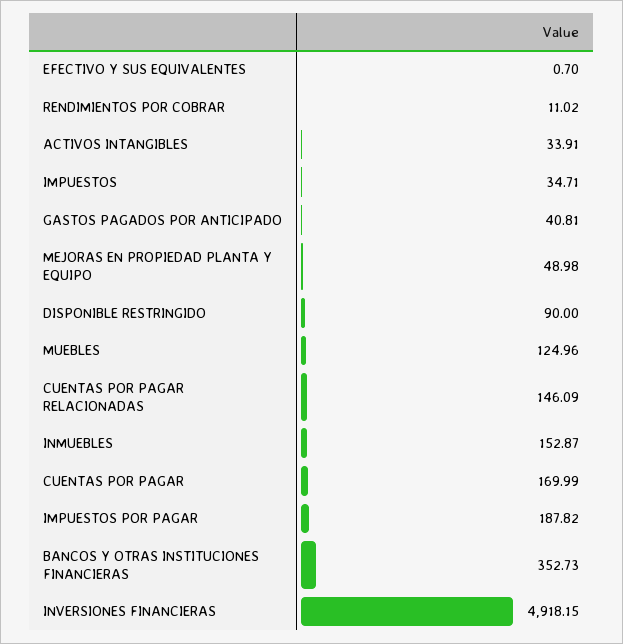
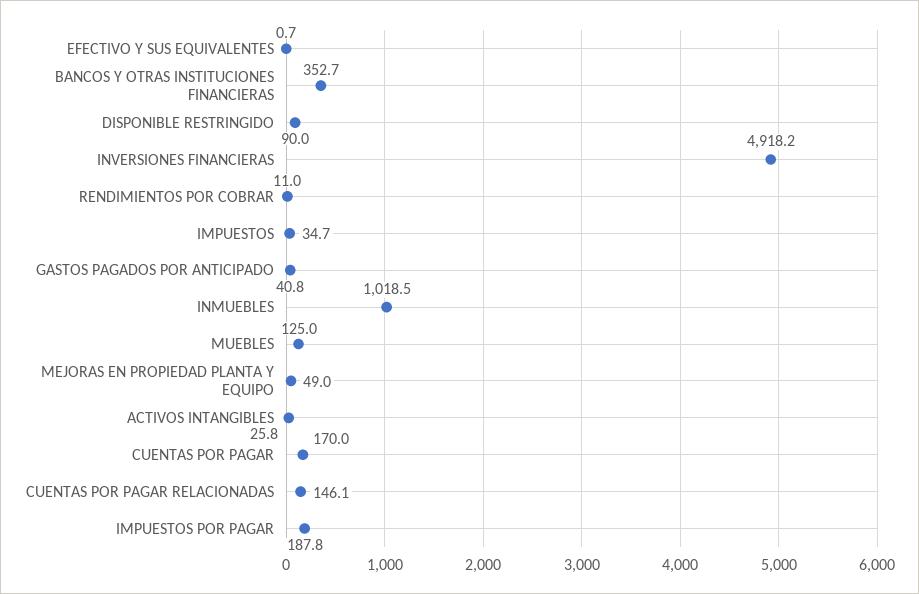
ACTIVOS INTANGIBLES: 33.91 -> 25.8
INMUEBLES: 152.87 -> 1018.5

